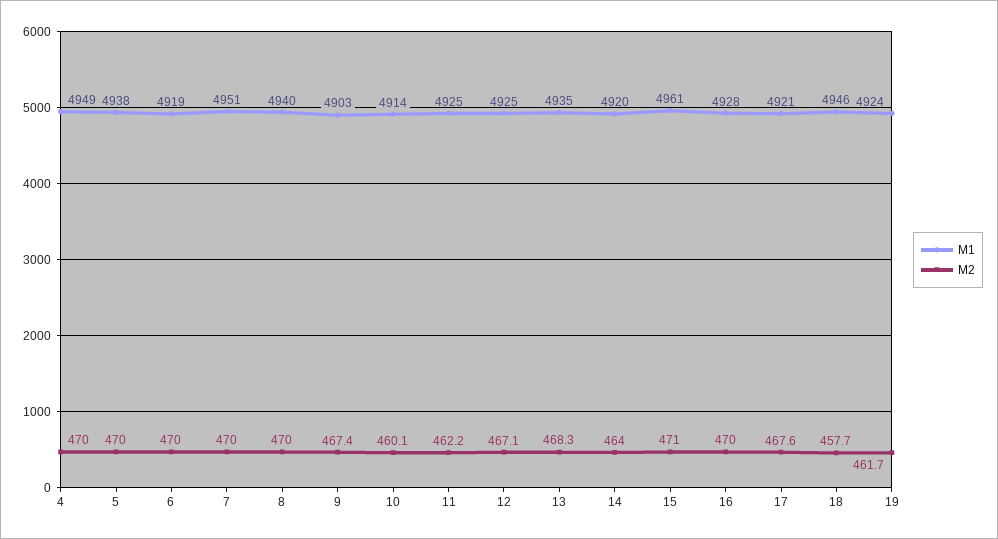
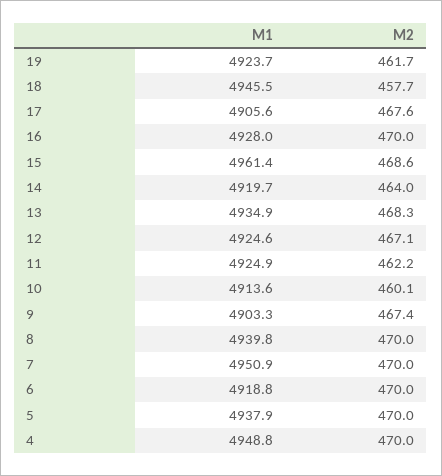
M2, 15: 471 -> 468.6
M1, 17: 4921 -> 4905.6

